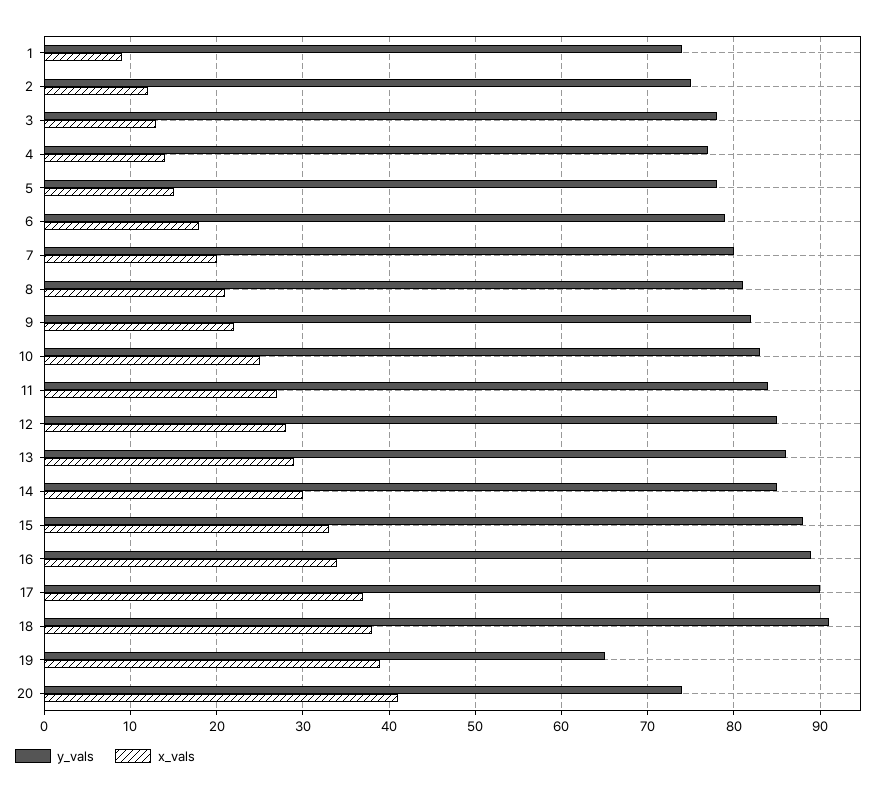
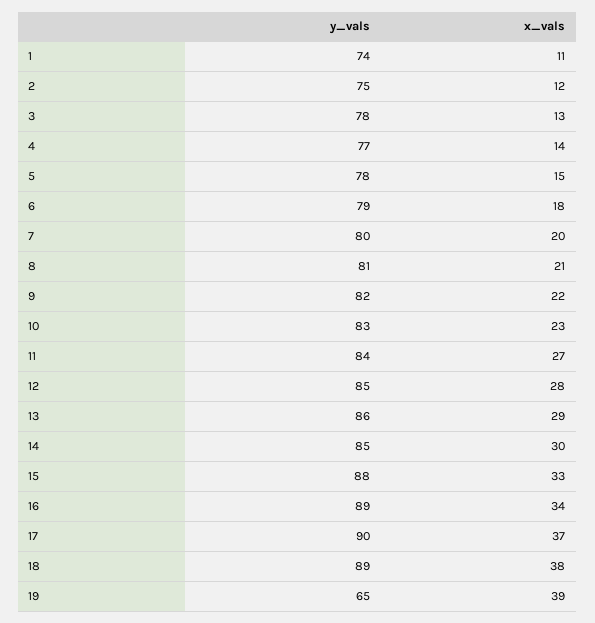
x_vals, 1: 9 -> 11
x_vals, 10: 25 -> 23
y_vals, 18: 91 -> 89
y_vals, 20: 74 -> none
x_vals, 20: 41 -> none

